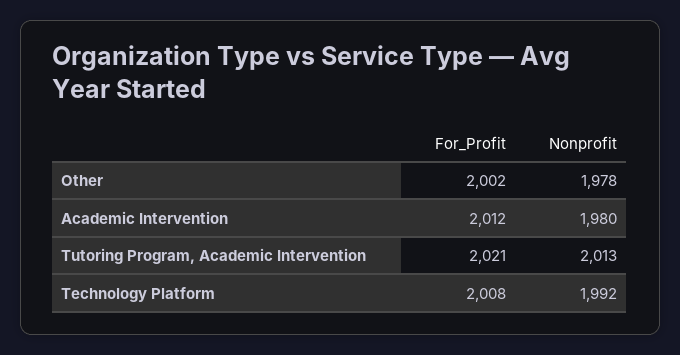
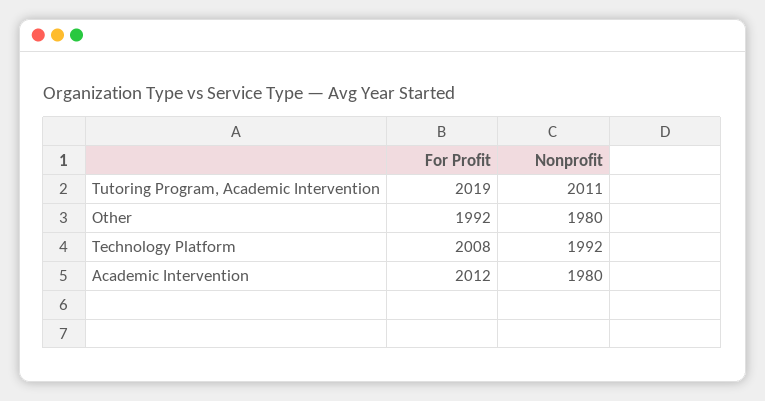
For_Profit, Other: 2002 -> 1992
Nonprofit, Other: 1978 -> 1980
For_Profit, Tutoring Program, Academic Intervention: 2021 -> 2019
Nonprofit, Tutoring Program, Academic Intervention: 2013 -> 2011

